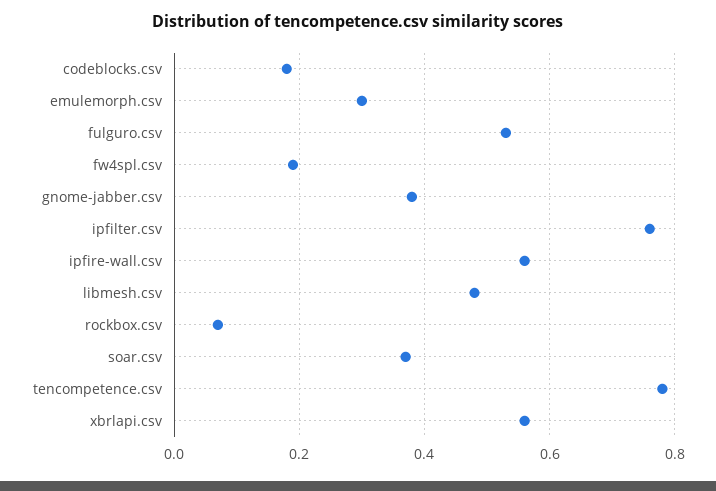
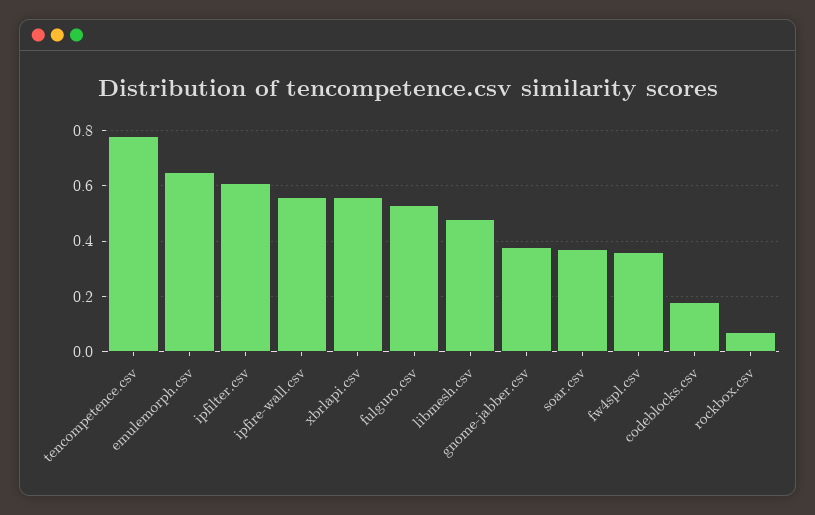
emulemorph.csv: 0.3 -> 0.65
fw4spl.csv: 0.2 -> 0.35
ipfilter.csv: 0.75 -> 0.6

